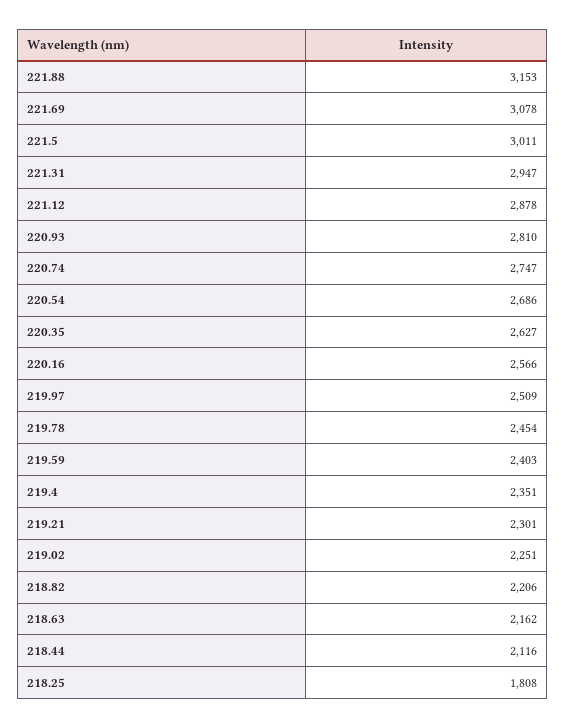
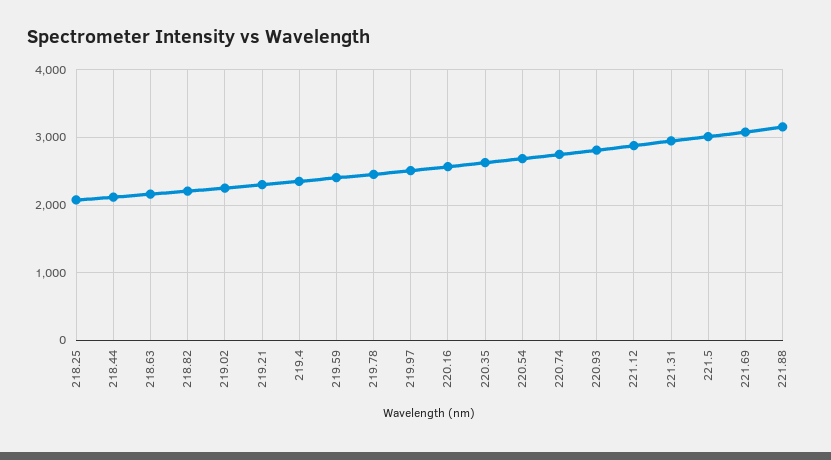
218.25: 1808 -> 2100

